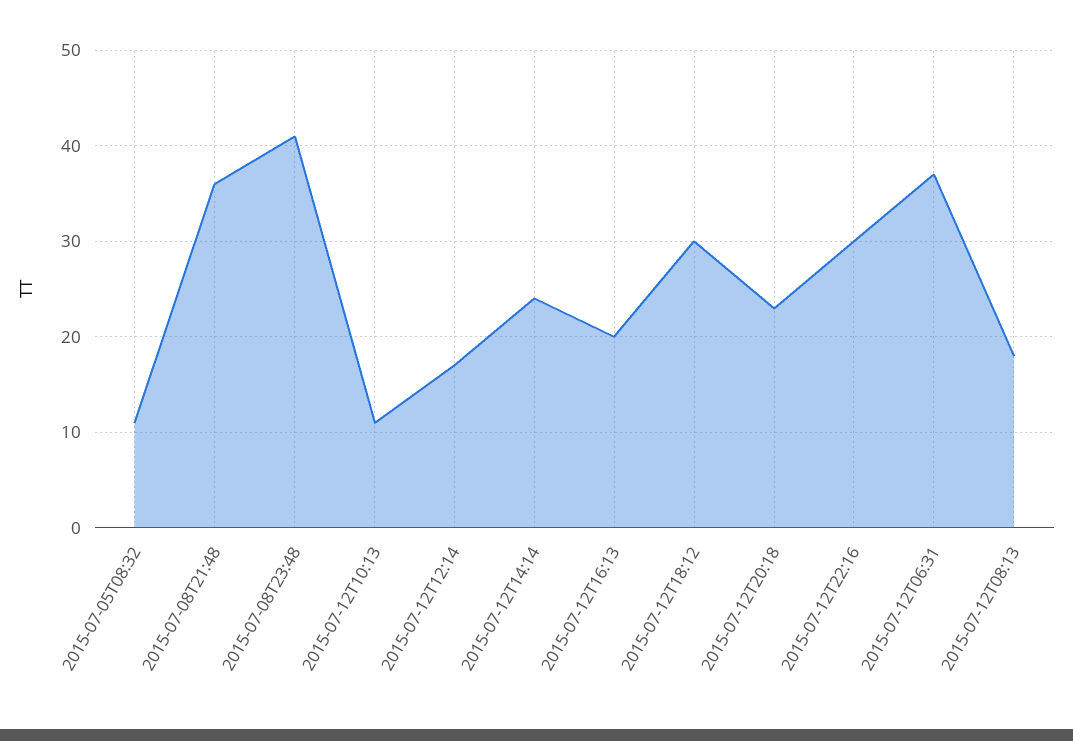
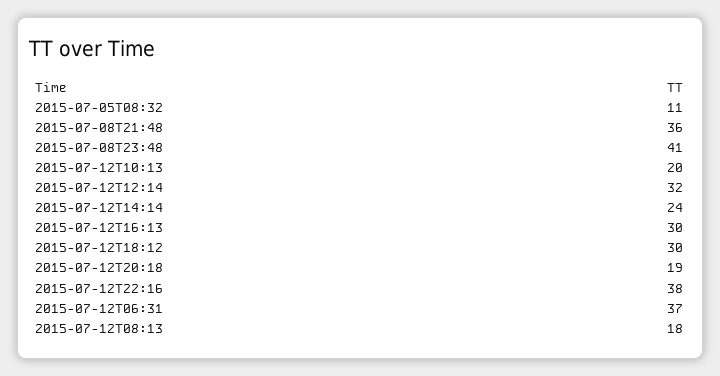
2015-07-12T10:13: 11 -> 20
2015-07-12T12:14: 17 -> 32
2015-07-12T16:13: 20 -> 30
2015-07-12T20:18: 23 -> 19
2015-07-12T22:16: 30 -> 38

